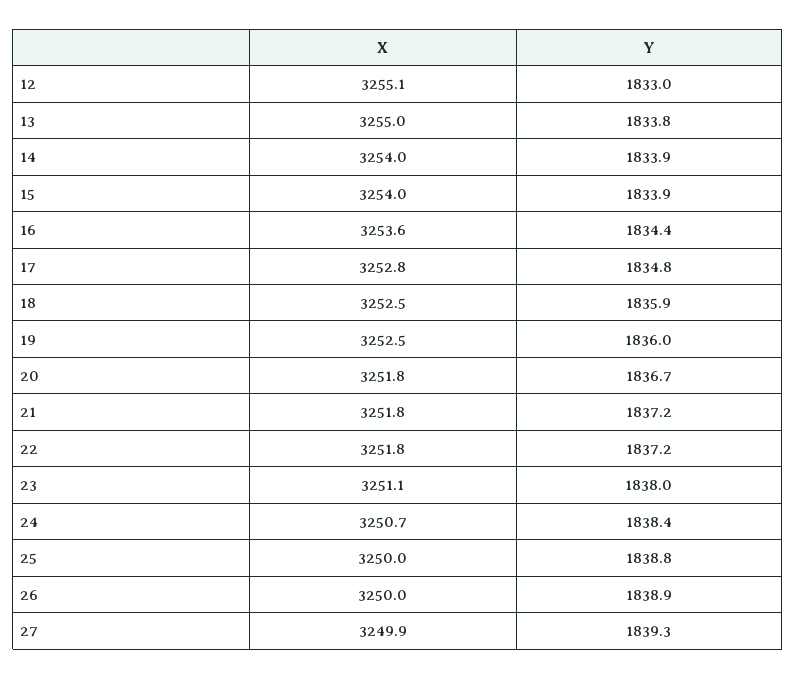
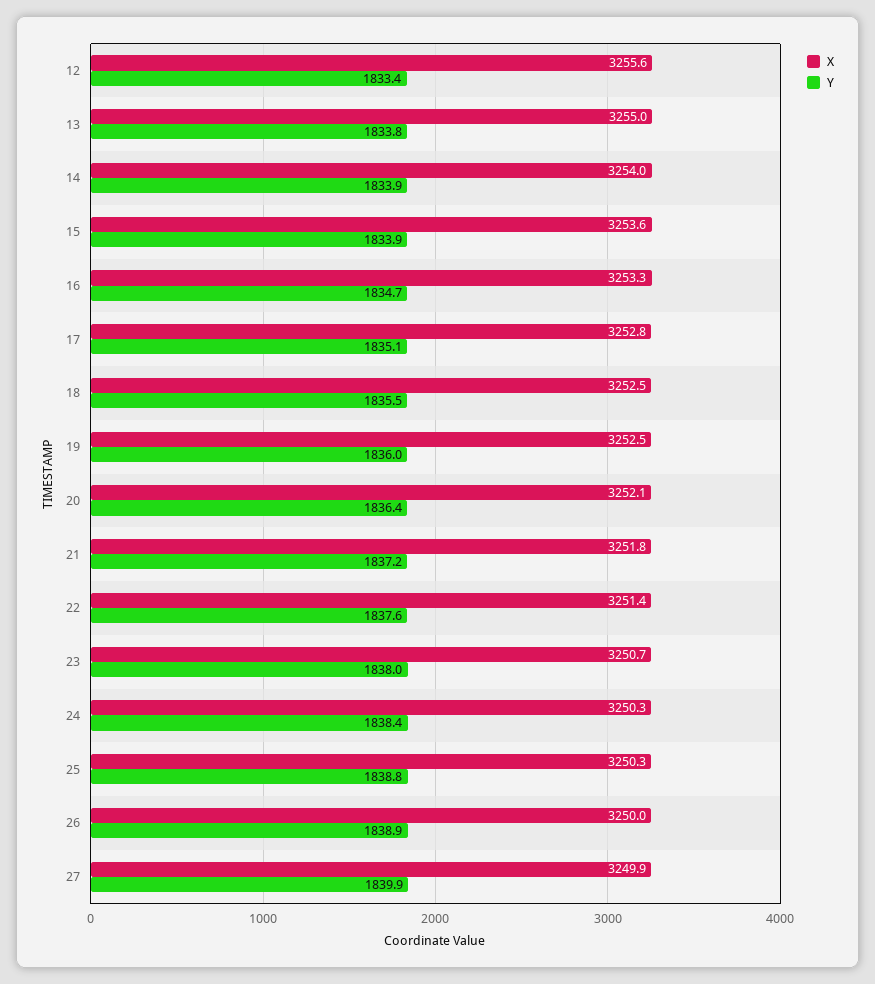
X, 12: 3255.1 -> 3255.6
Y, 12: 1833 -> 1833.4
X, 15: 3254 -> 3253.6
X, 16: 3253.6 -> 3253.3
Y, 16: 1834.4 -> 1834.7
Y, 17: 1834.8 -> 1835.1
Y, 18: 1835.9 -> 1835.5
X, 20: 3251.8 -> 3252.1
Y, 20: 1836.7 -> 1836.4
X, 22: 3251.8 -> 3251.4
Y, 22: 1837.2 -> 1837.6
X, 23: 3251.1 -> 3250.7
X, 24: 3250.7 -> 3250.3
X, 25: 3250 -> 3250.3
Y, 27: 1839.3 -> 1839.9

